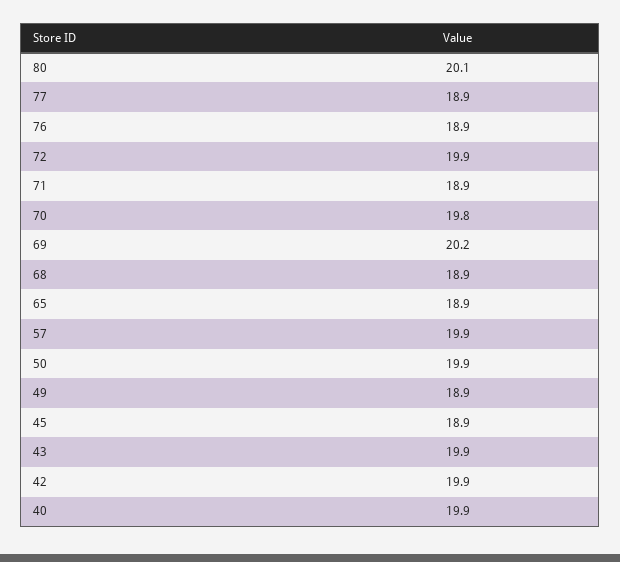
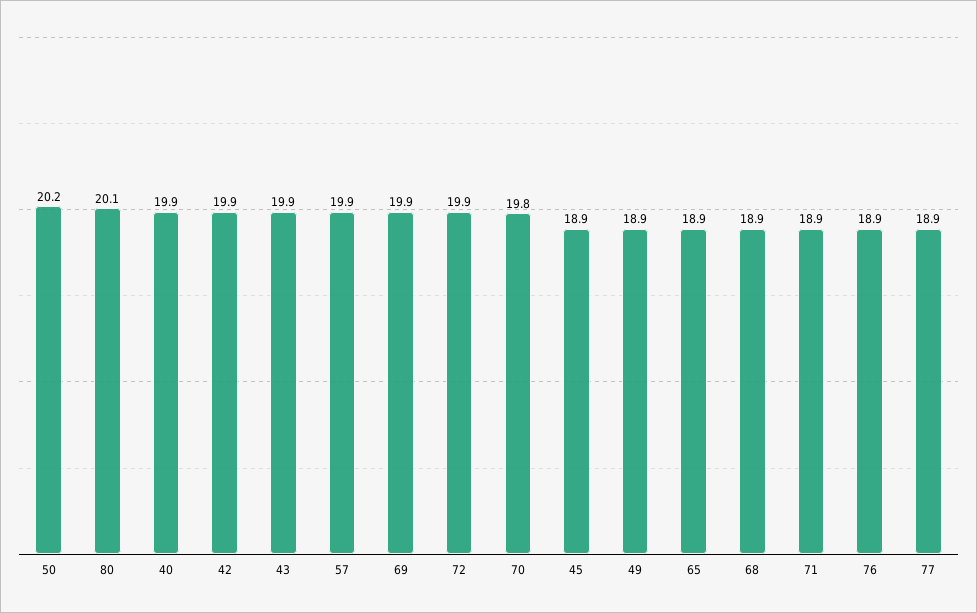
69: 20.2 -> 19.9
50: 19.9 -> 20.2

